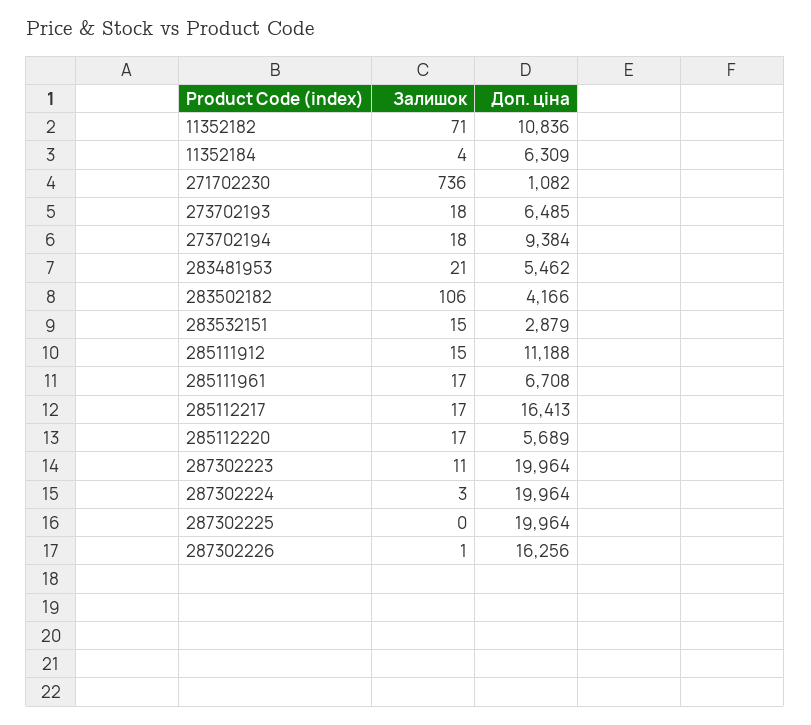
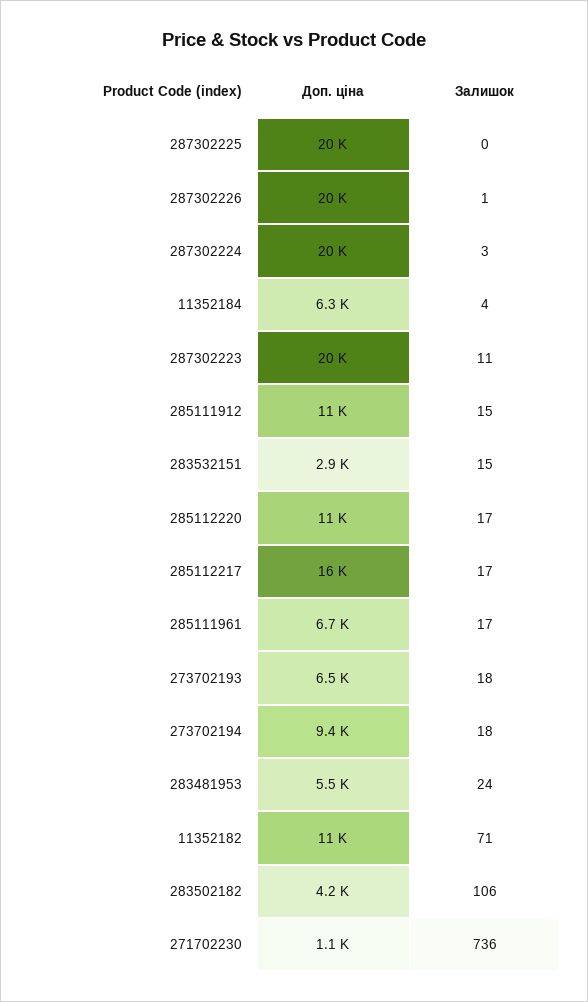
Залишок, 283481953: 21 -> 24
Доп. ціна, 285112220: 5689 -> 11000
Доп. ціна, 287302226: 16256 -> 20000

